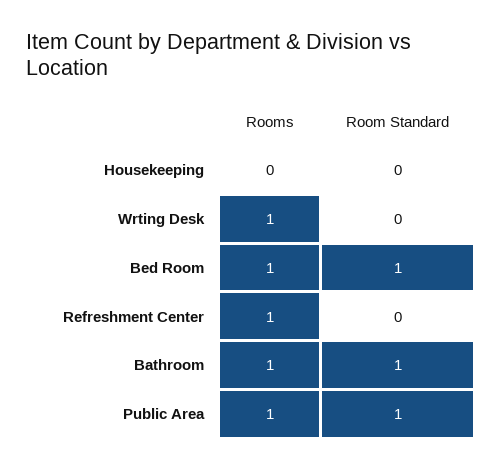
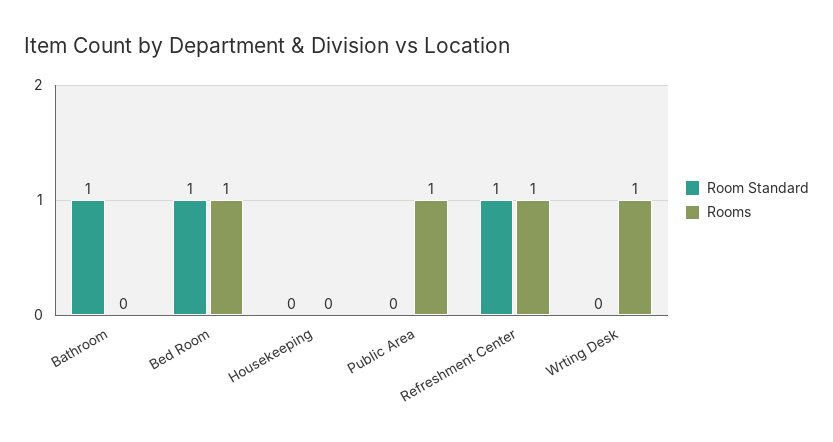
Room Standard, Refreshment Center: 0 -> 1
Rooms, Bathroom: 1 -> 0
Room Standard, Public Area: 1 -> 0

